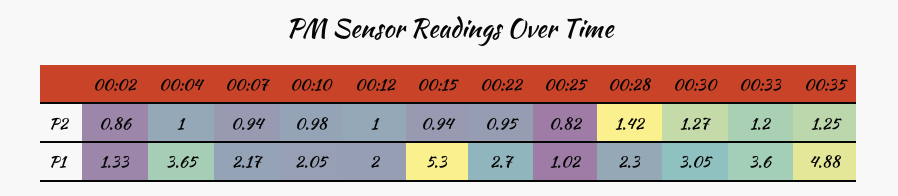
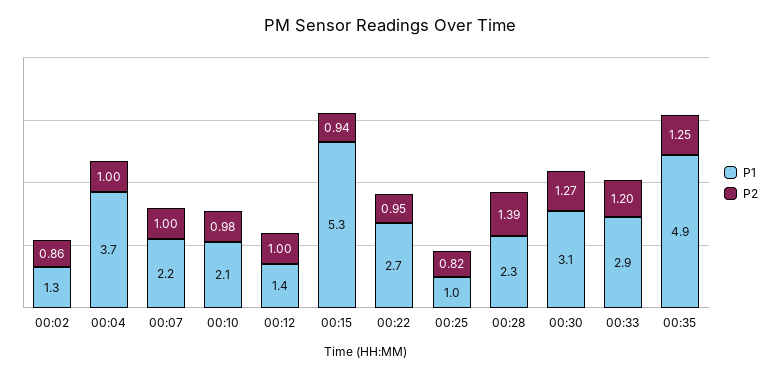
P2, 00:07: 0.94 -> 1
P2, 00:28: 1.42 -> 1.39
P1, 00:12: 2 -> 1.4
P1, 00:33: 3.6 -> 2.9

